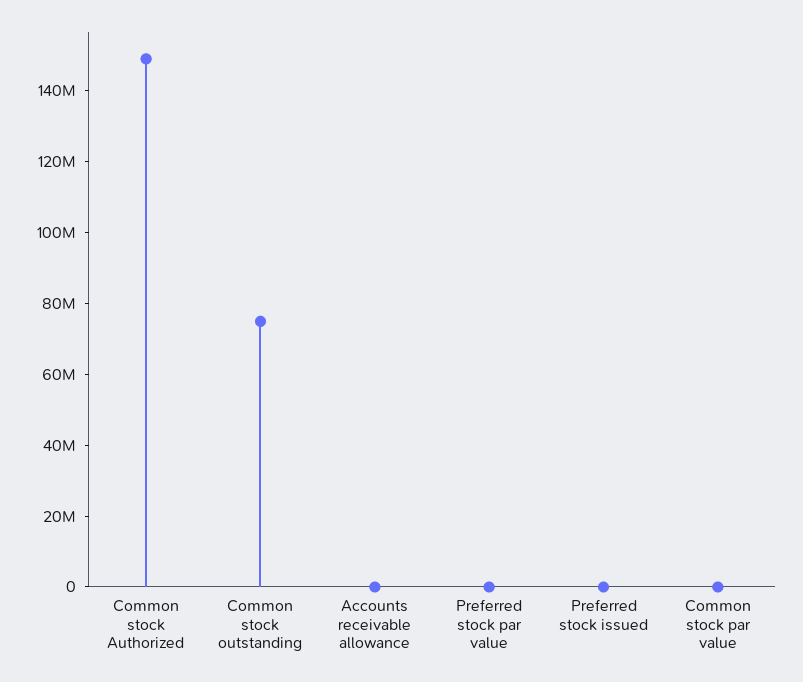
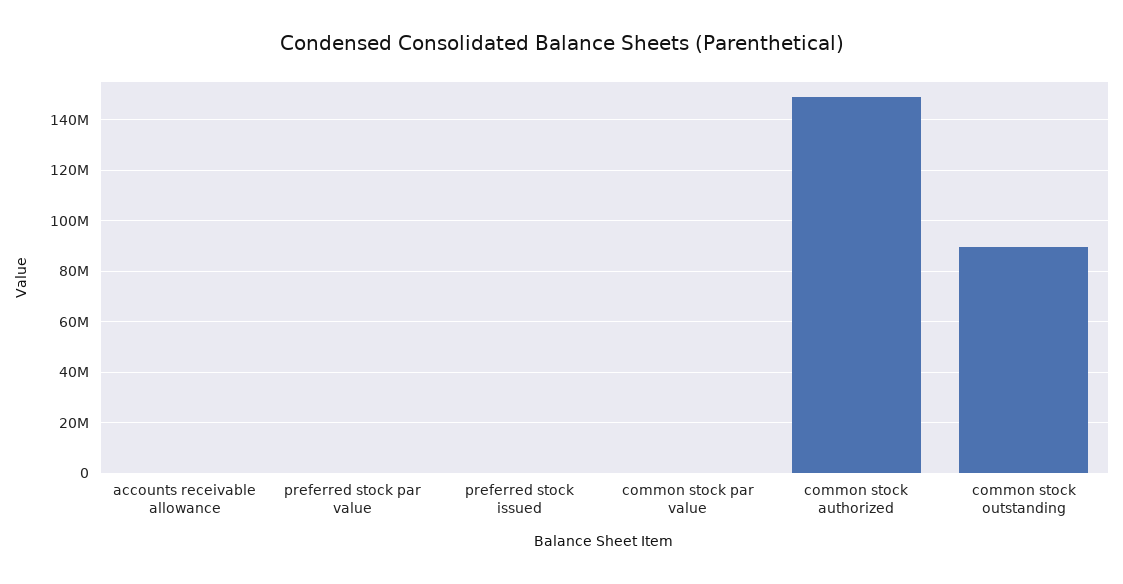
Common stock outstanding: 75000000 -> 90000000

